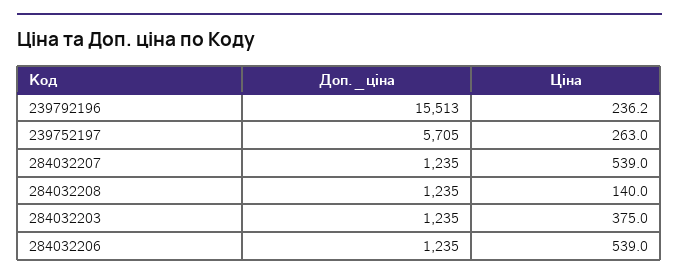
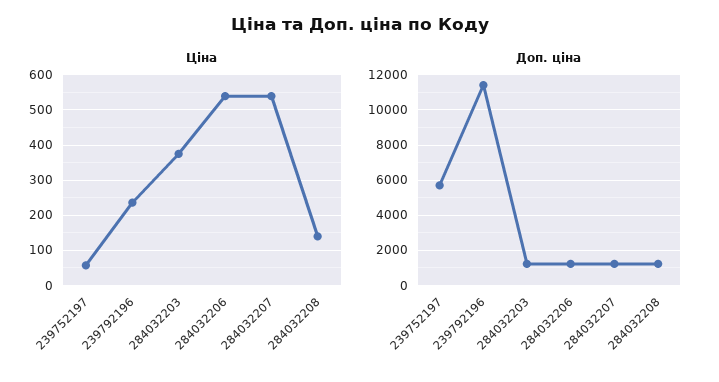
Доп._ціна, 239792196: 15513 -> 11500
Ціна, 239752197: 263 -> 60

